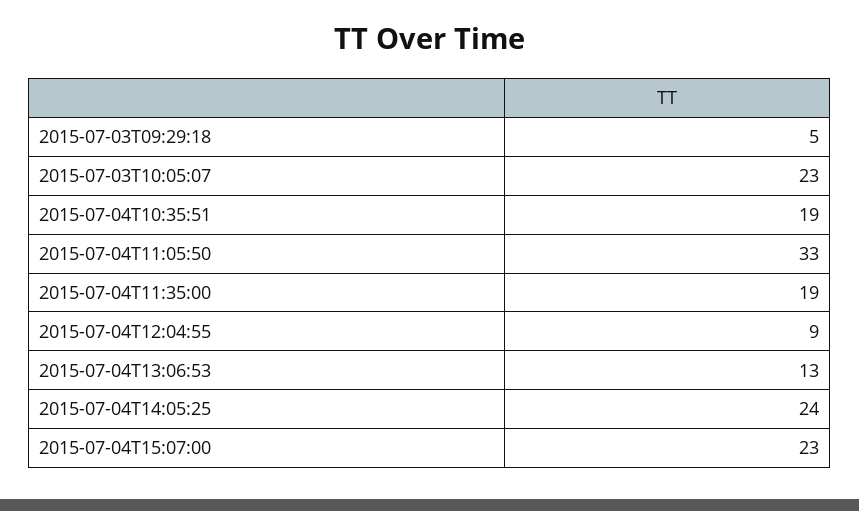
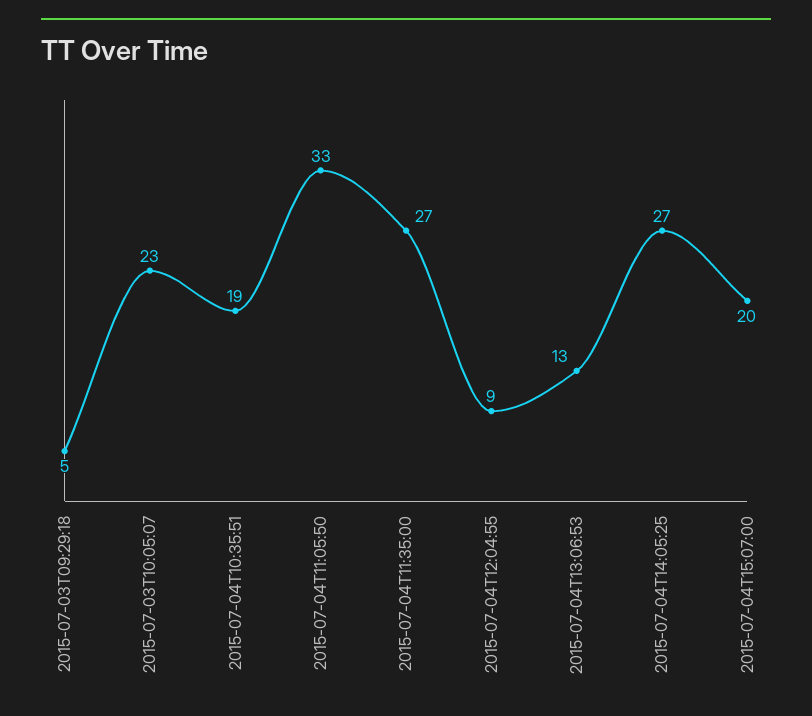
2015-07-04T11:35:00: 19 -> 27
2015-07-04T14:05:25: 24 -> 27
2015-07-04T15:07:00: 23 -> 20

